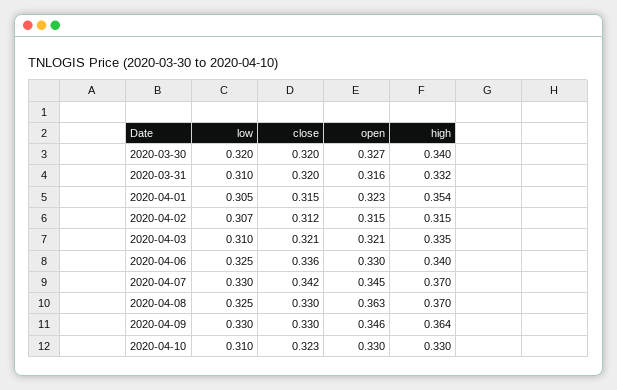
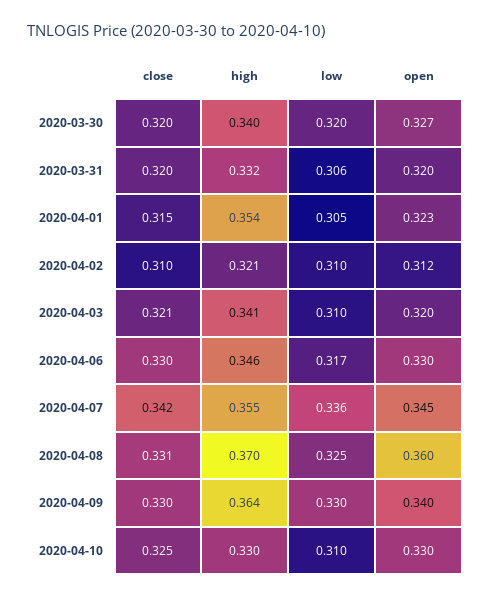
low, 2020-03-31: 0.31 -> 0.306
open, 2020-03-31: 0.316 -> 0.32
low, 2020-04-02: 0.307 -> 0.31
close, 2020-04-02: 0.312 -> 0.31
open, 2020-04-02: 0.315 -> 0.312
high, 2020-04-02: 0.315 -> 0.321
open, 2020-04-03: 0.321 -> 0.32
high, 2020-04-03: 0.335 -> 0.341
low, 2020-04-06: 0.325 -> 0.317
close, 2020-04-06: 0.336 -> 0.33
high, 2020-04-06: 0.34 -> 0.346
low, 2020-04-07: 0.33 -> 0.336
high, 2020-04-07: 0.37 -> 0.355
close, 2020-04-08: 0.33 -> 0.331
open, 2020-04-08: 0.363 -> 0.36
open, 2020-04-09: 0.346 -> 0.34
close, 2020-04-10: 0.323 -> 0.325

